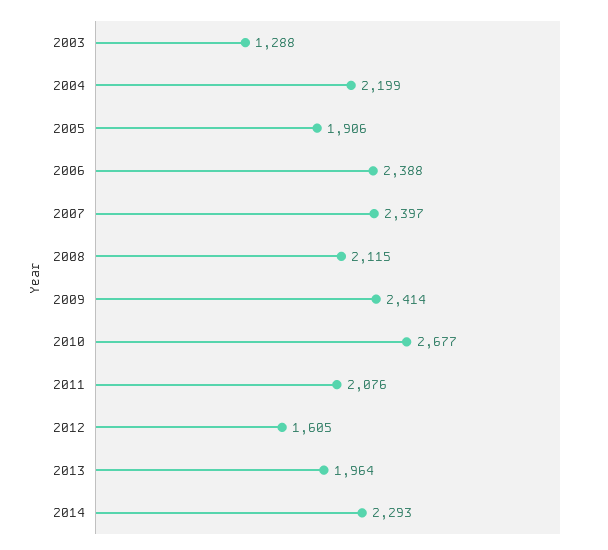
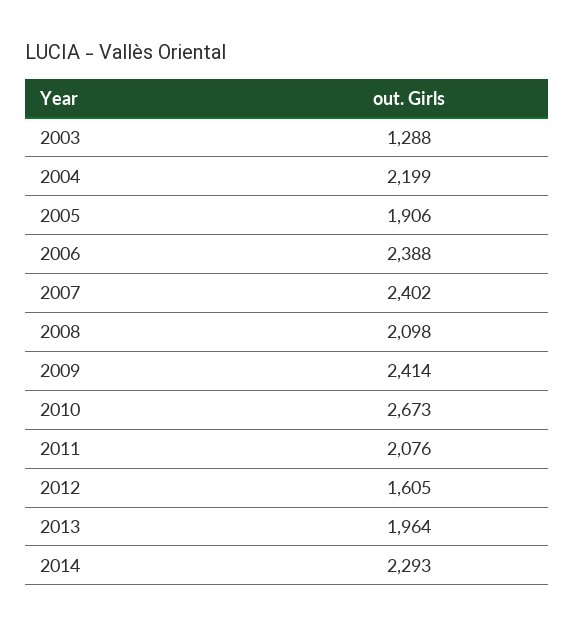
2007: 2397 -> 2402
2008: 2115 -> 2098
2010: 2677 -> 2673

